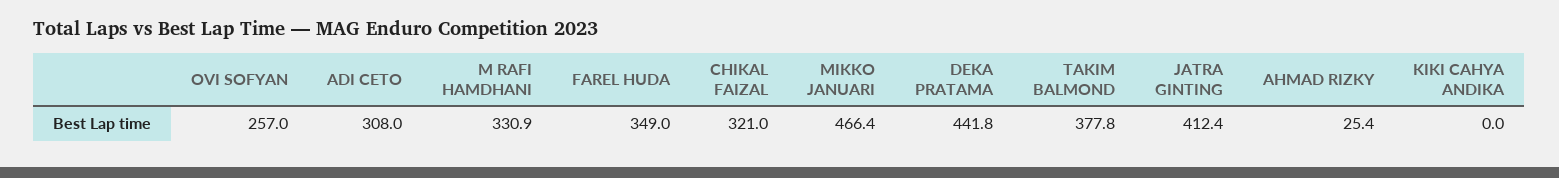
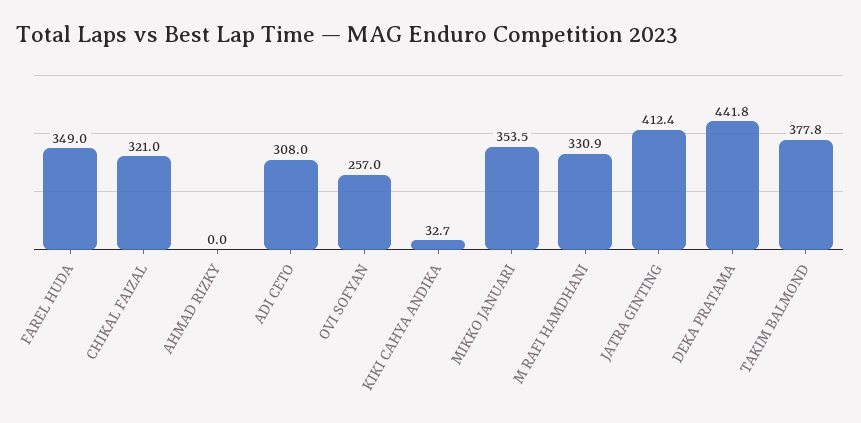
MIKKO JANUARI: 466.4 -> 353.5
AHMAD RIZKY: 25.4 -> 0
KIKI CAHYA ANDIKA: 0 -> 32.7

